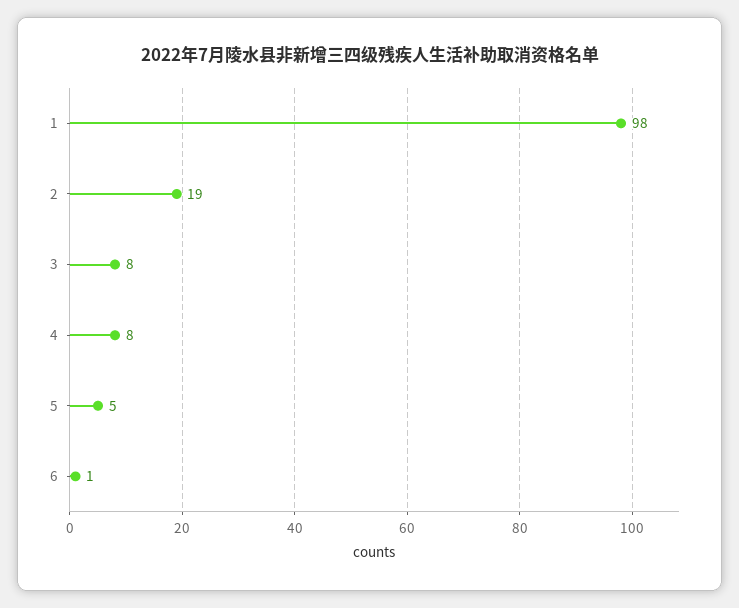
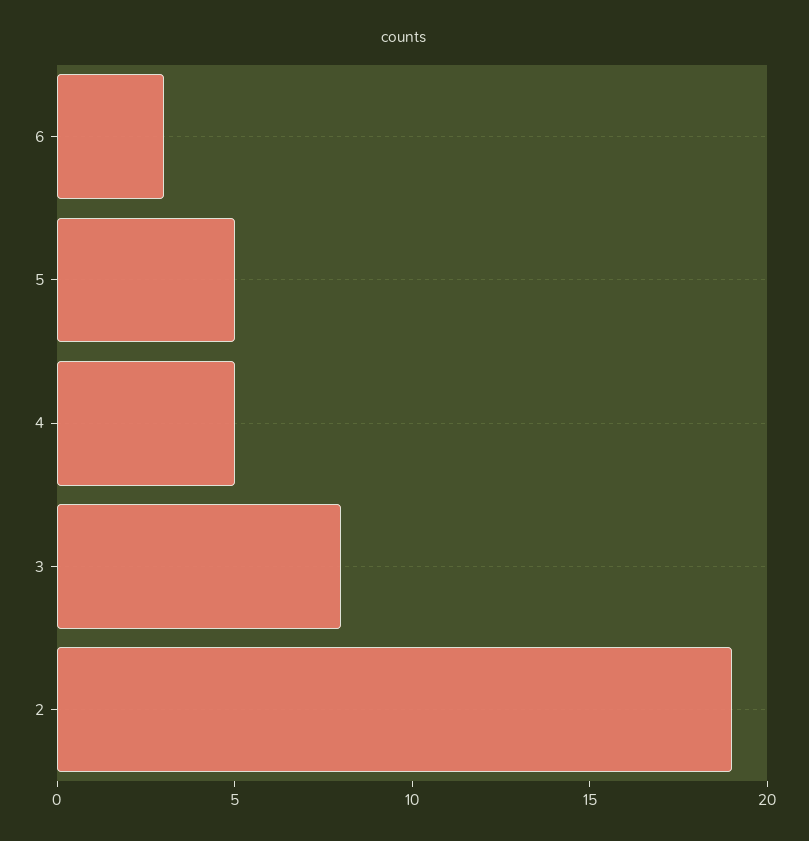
1: 98 -> none
4: 8 -> 5
6: 1 -> 3

